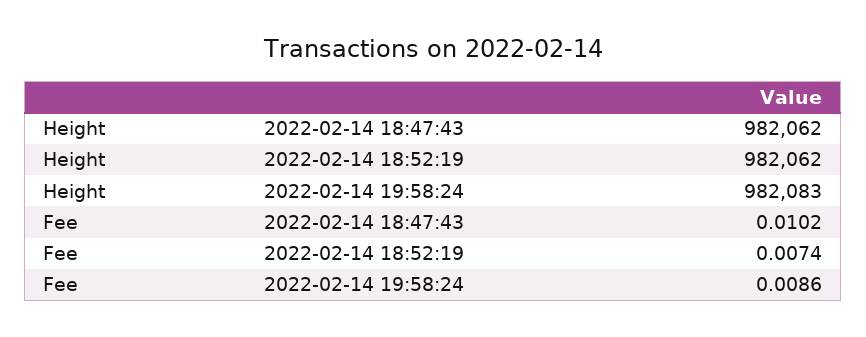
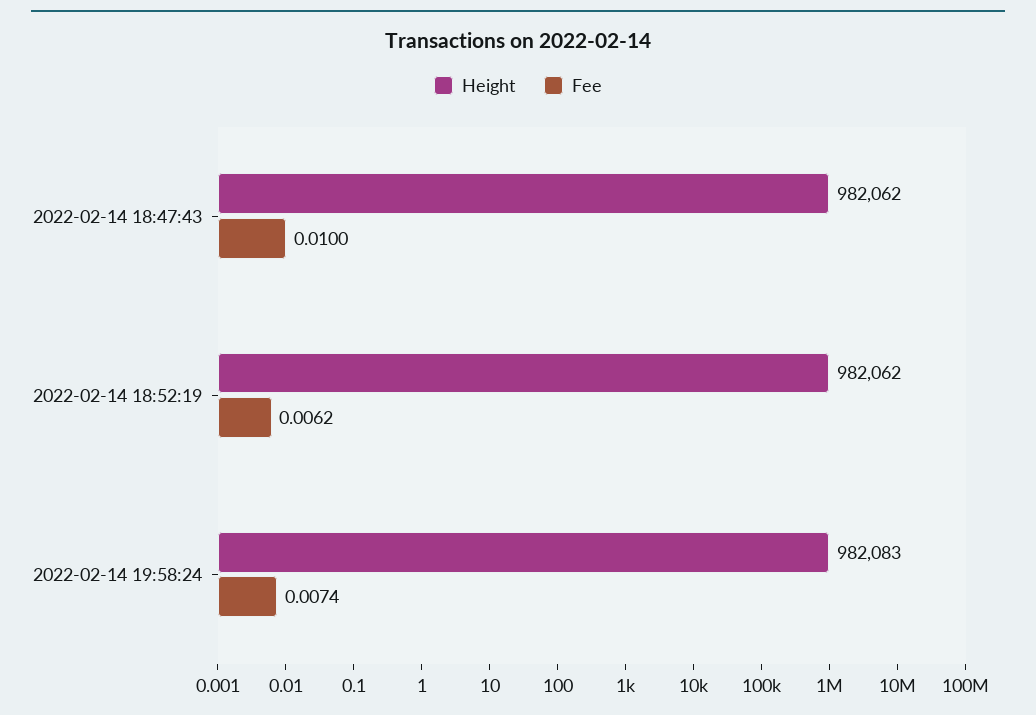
Fee, 2022-02-14 18:47:43: 0.0102 -> 0.01
Fee, 2022-02-14 18:52:19: 0.0074 -> 0.0062
Fee, 2022-02-14 19:58:24: 0.0086 -> 0.0074

